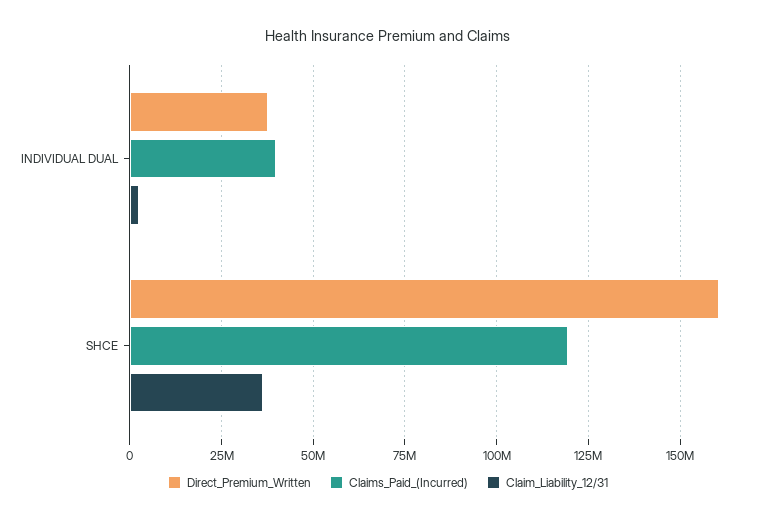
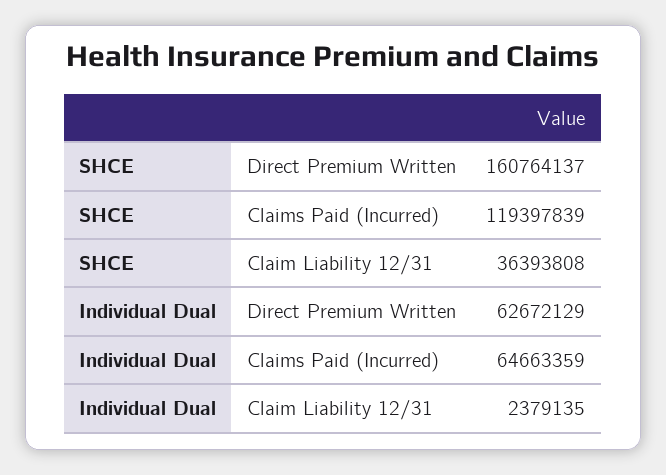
Direct_Premium_Written, INDIVIDUAL DUAL: 37500000 -> 62672129
Claims_Paid_(Incurred), INDIVIDUAL DUAL: 40000000 -> 64663359

